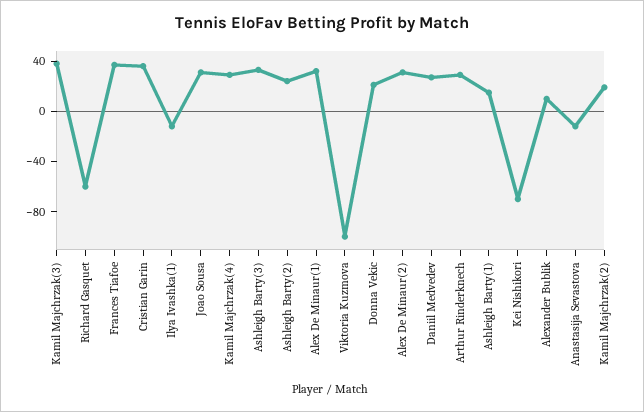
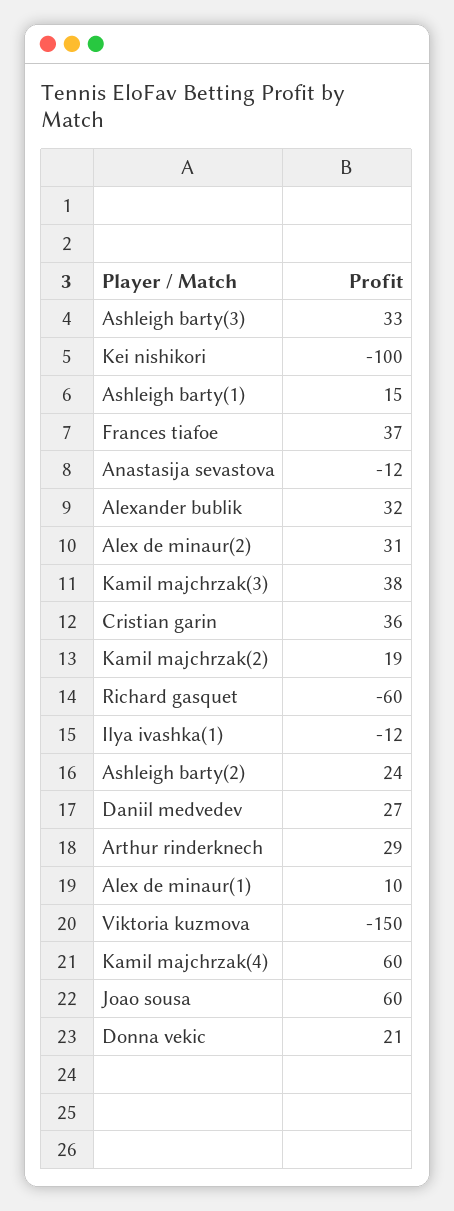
Joao Sousa: 30 -> 60
Kamil Majchrzak(4): 30 -> 60
Alex De Minaur(1): 30 -> 10
Viktoria Kuzmova: -100 -> -150
Kei Nishikori: -70 -> -100
Alexander Bublik: 10 -> 32

